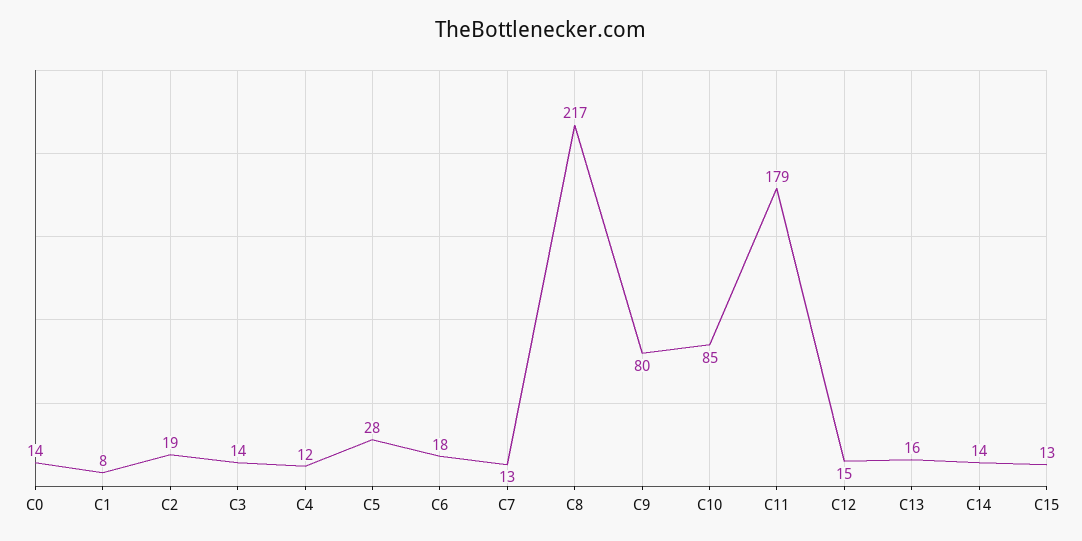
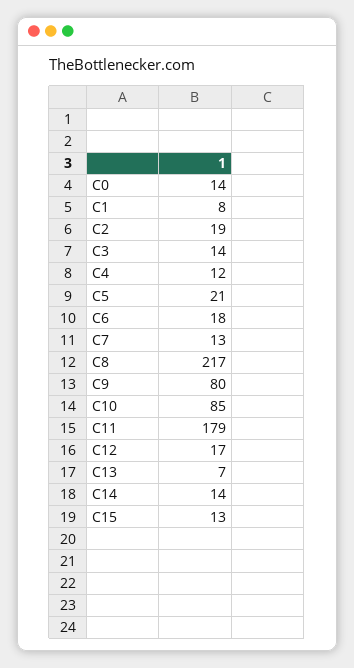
C5: 28 -> 21
C12: 15 -> 17
C13: 16 -> 7

